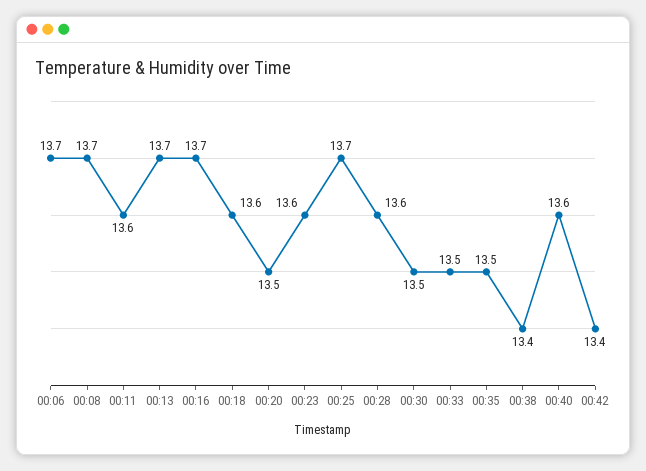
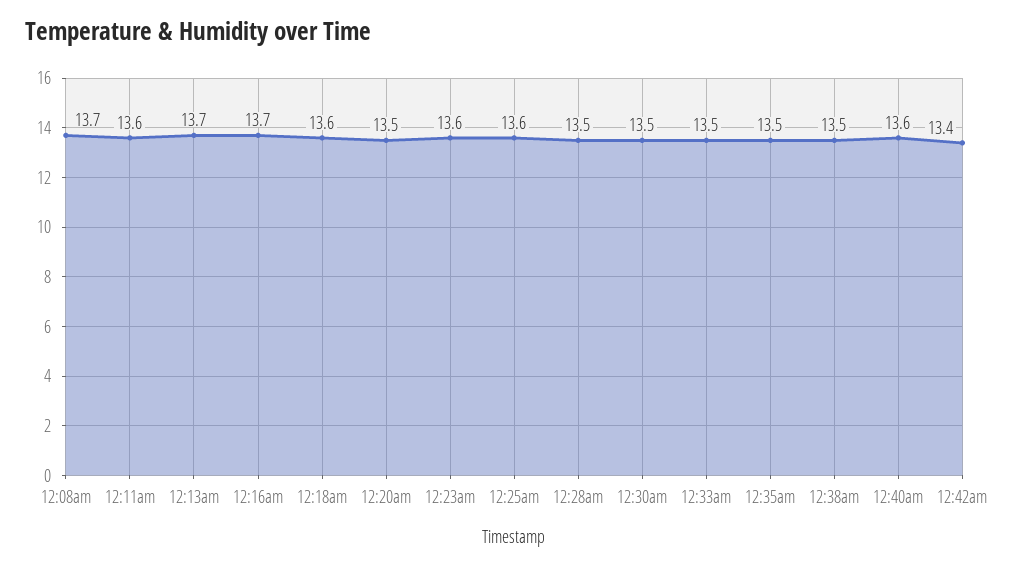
00:06: 13.7 -> none
00:25: 13.7 -> 13.6
00:28: 13.6 -> 13.5
00:38: 13.4 -> 13.5

